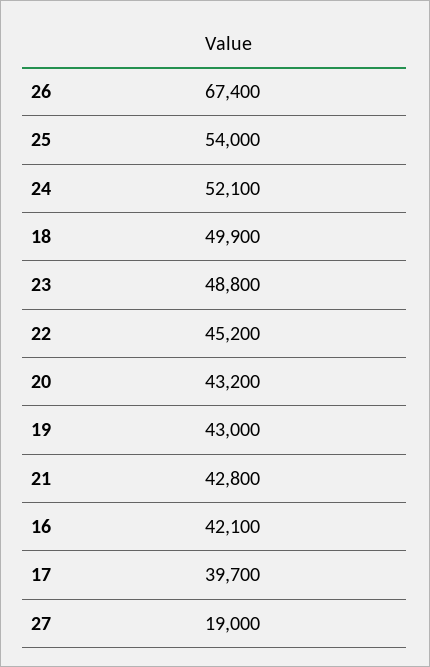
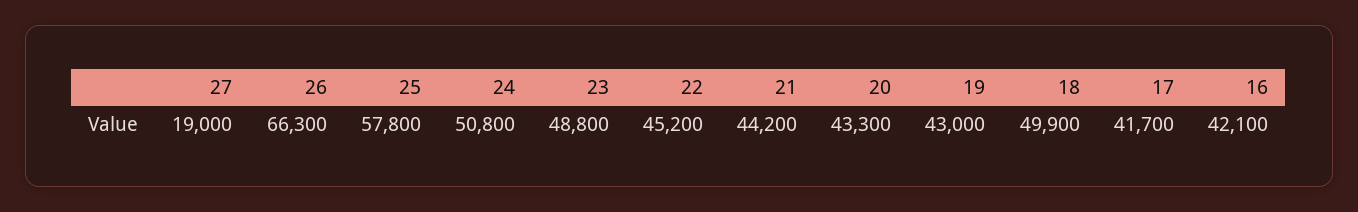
26: 67400 -> 66300
25: 54000 -> 57800
24: 52100 -> 50800
20: 43200 -> 43300
21: 42800 -> 44200
17: 39700 -> 41700

